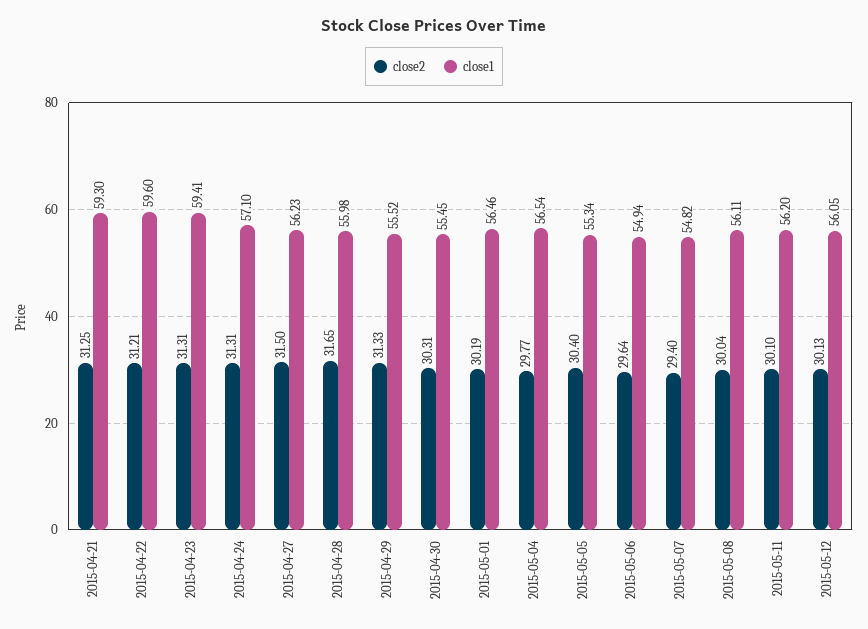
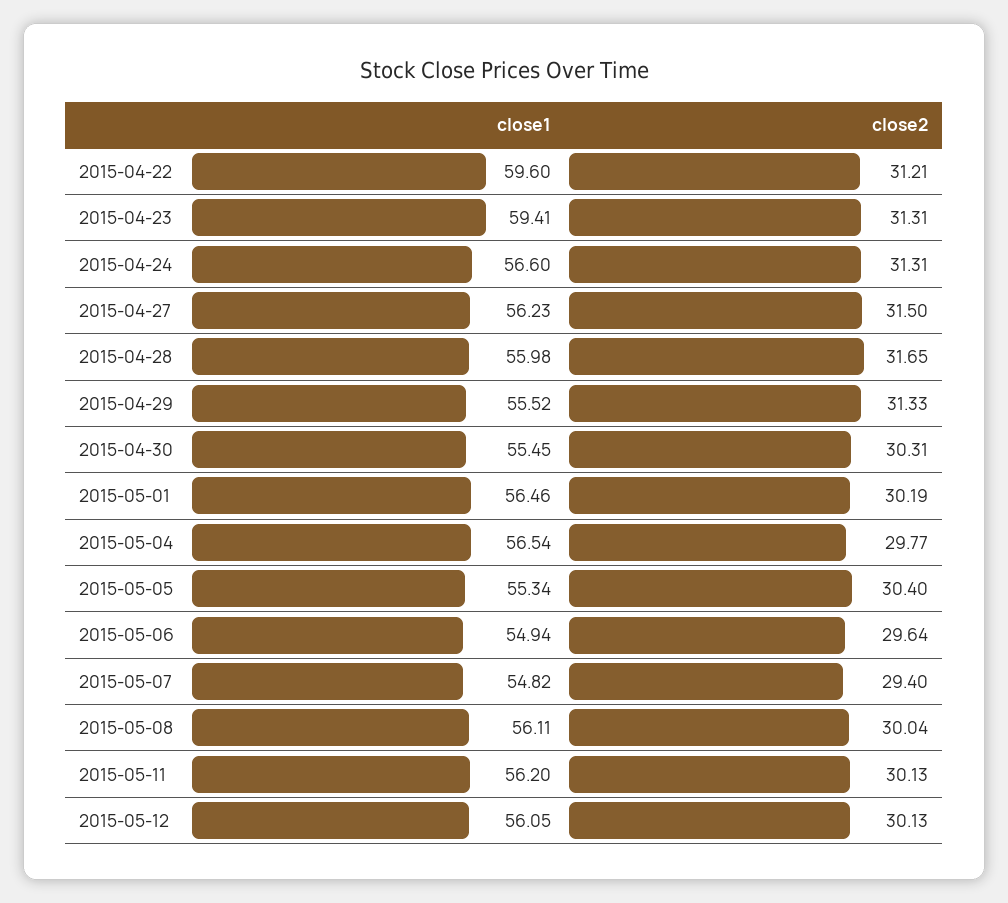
close2, 2015-04-21: 31.25 -> none
close1, 2015-04-21: 59.3 -> none
close1, 2015-04-24: 57.1 -> 56.6
close2, 2015-05-11: 30.1 -> 30.13

